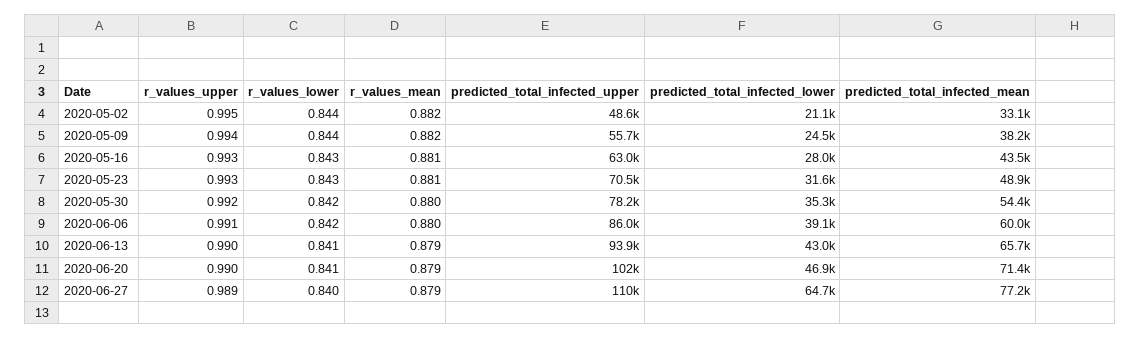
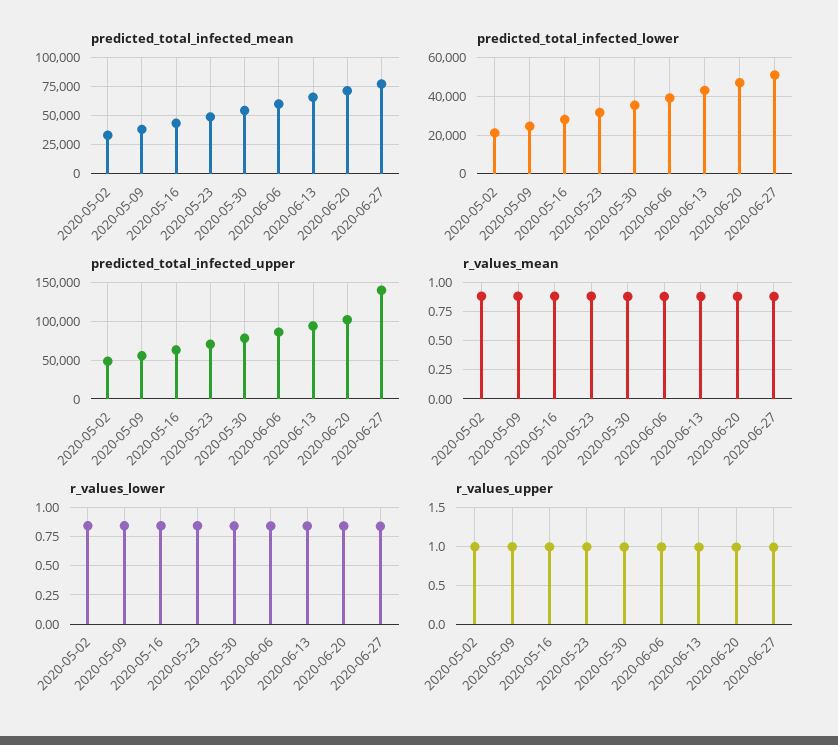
predicted_total_infected_upper, 2020-06-27: 110000 -> 140000
predicted_total_infected_lower, 2020-06-27: 64700 -> 50000

